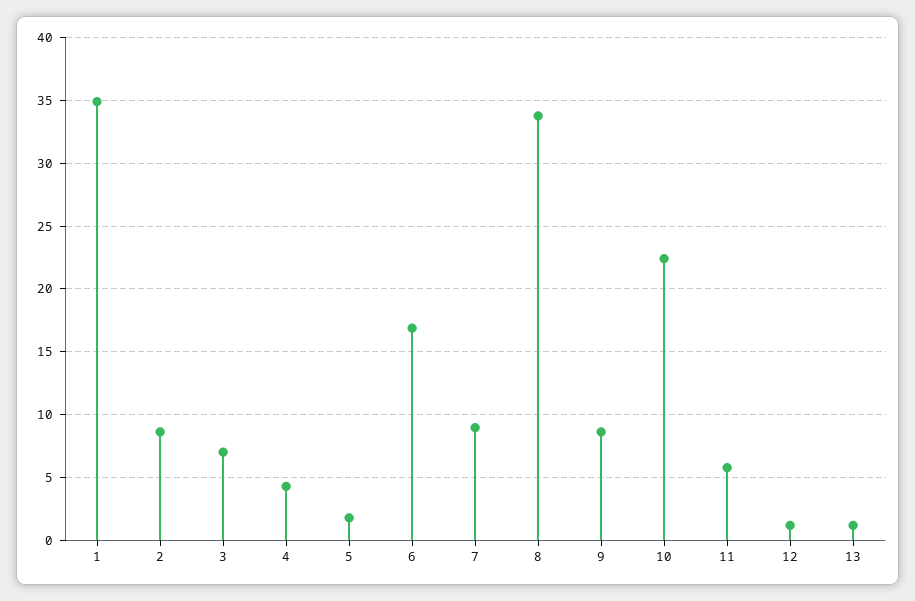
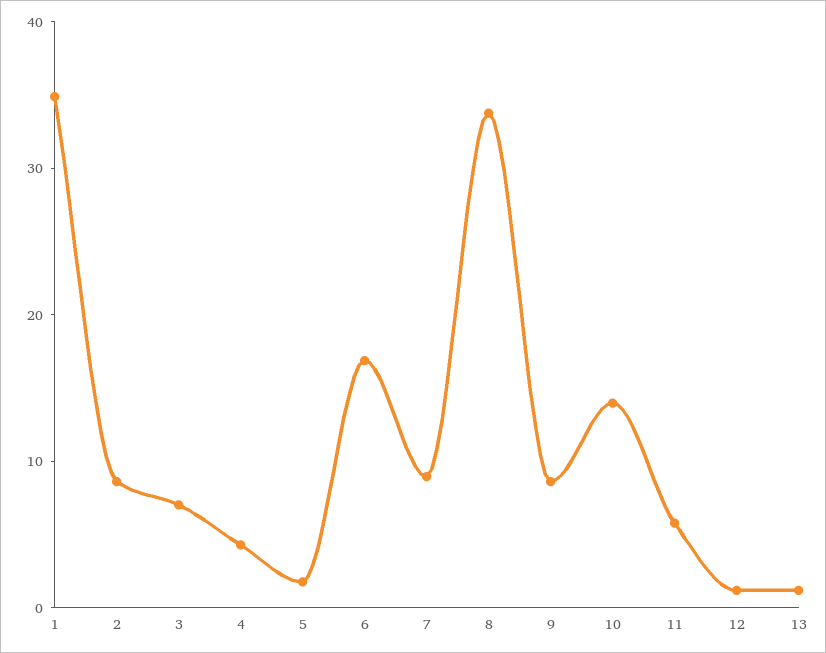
10: 22.5 -> 14

